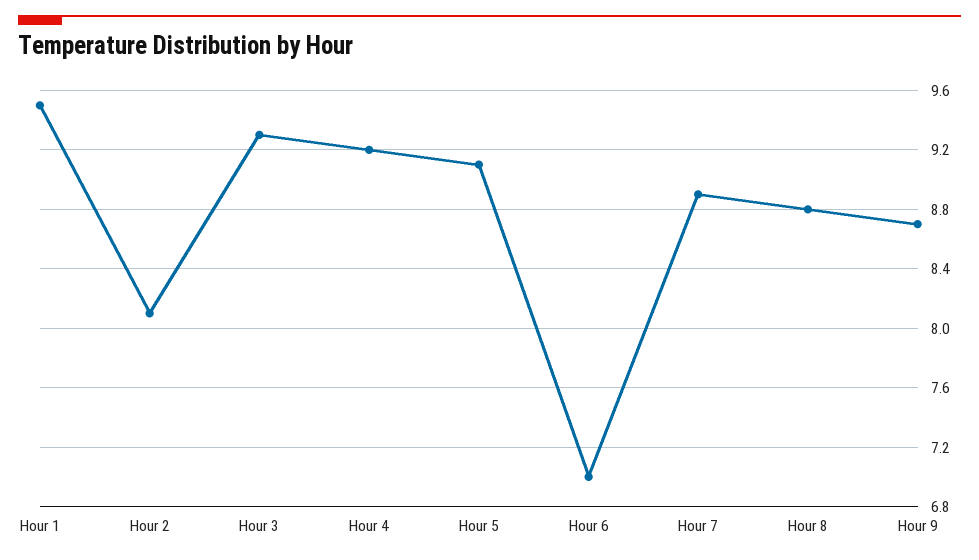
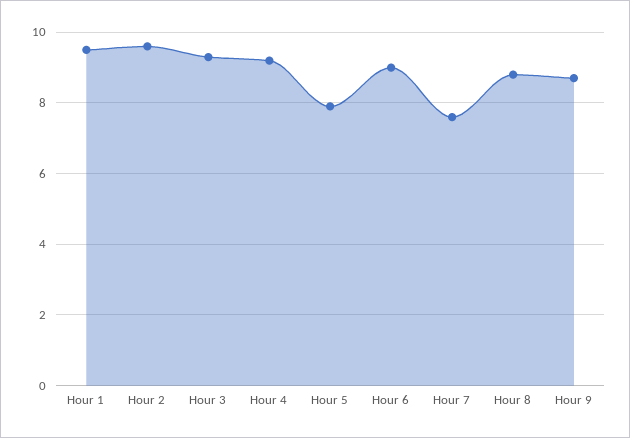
Hour 2: 8.1 -> 9.5
Hour 5: 9.1 -> 8
Hour 6: 7 -> 9
Hour 7: 8.9 -> 7.5

